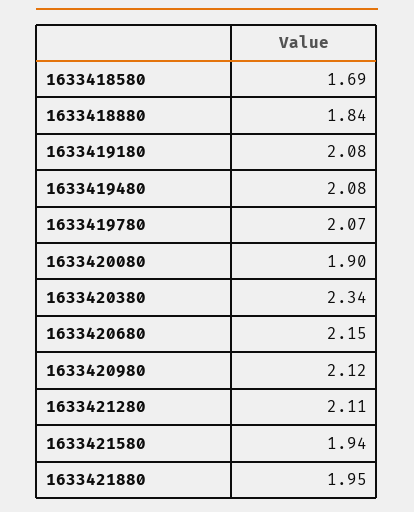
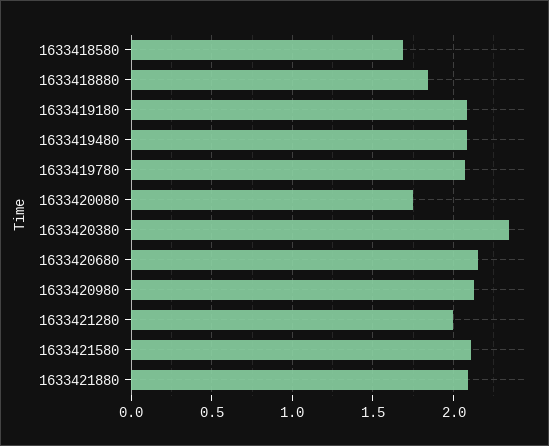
1633420080: 1.9 -> 1.75
1633421280: 2.11 -> 2
1633421580: 1.94 -> 2.1
1633421880: 1.95 -> 2.1

